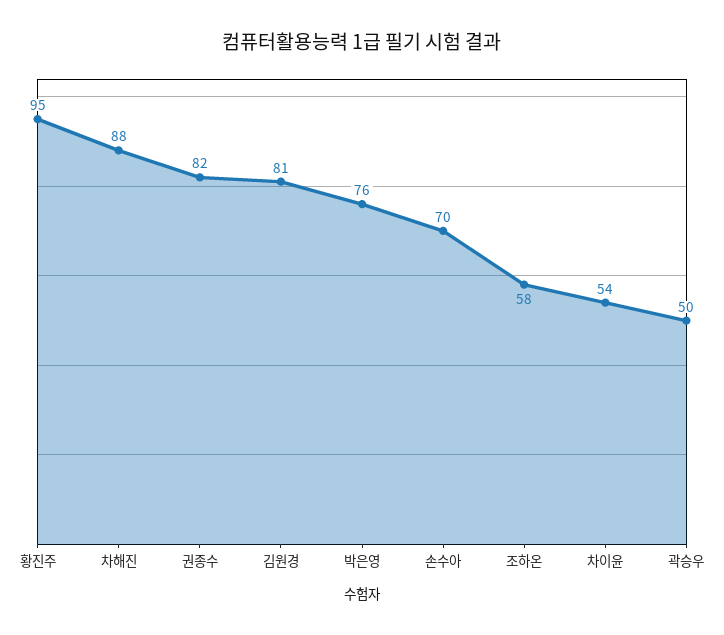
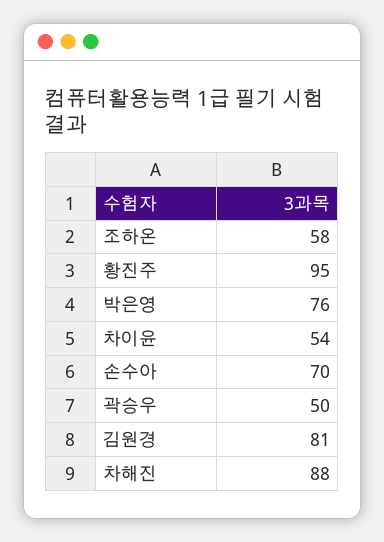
권종수: 82 -> none

